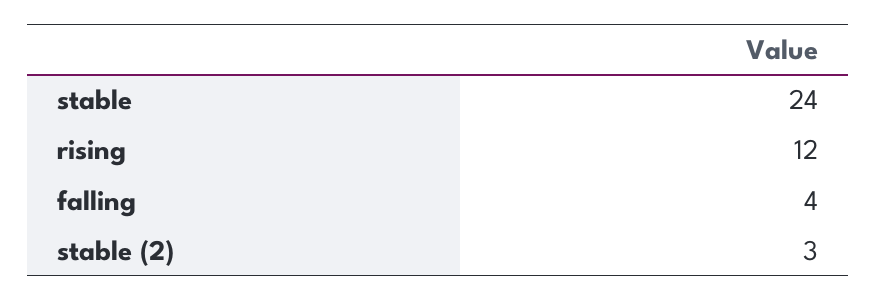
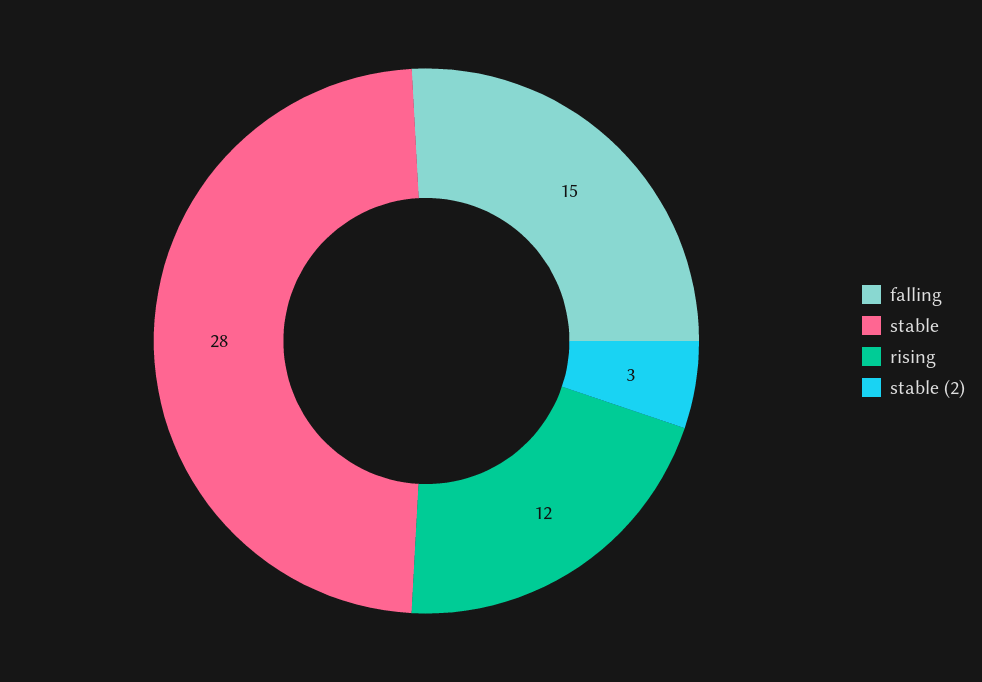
stable: 24 -> 28
falling: 4 -> 15

